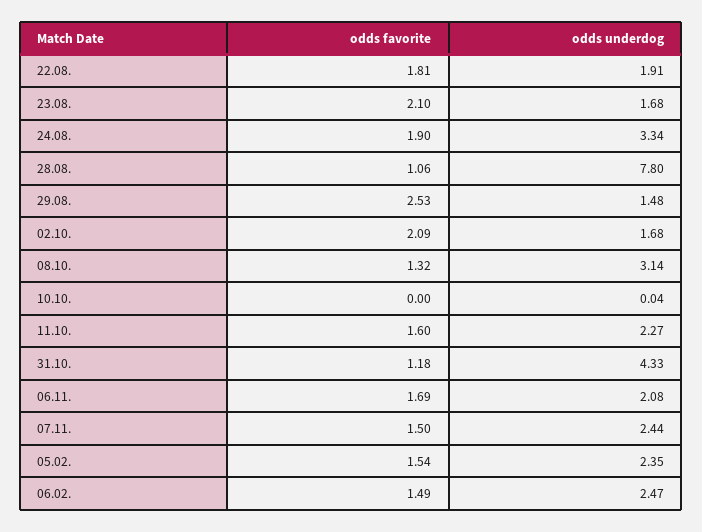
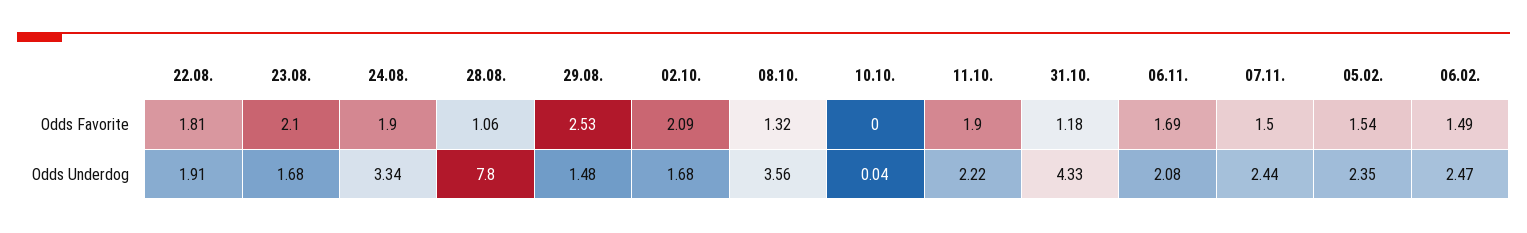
odds underdog, 08.10.: 3.14 -> 3.56
odds favorite, 11.10.: 1.6 -> 1.9
odds underdog, 11.10.: 2.27 -> 2.22

